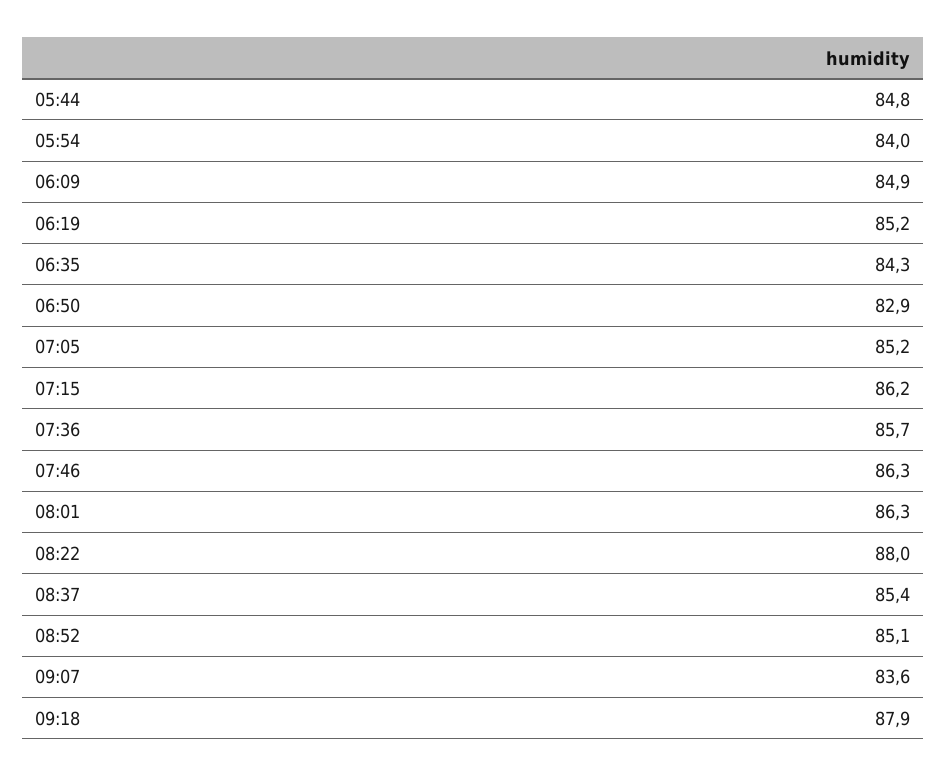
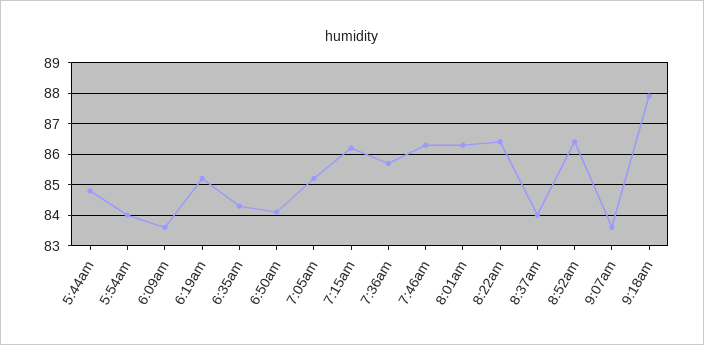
06:09: 84.9 -> 83.5
06:50: 82.9 -> 84
08:22: 88 -> 86.5
08:37: 85.4 -> 84
08:52: 85.1 -> 86.5

